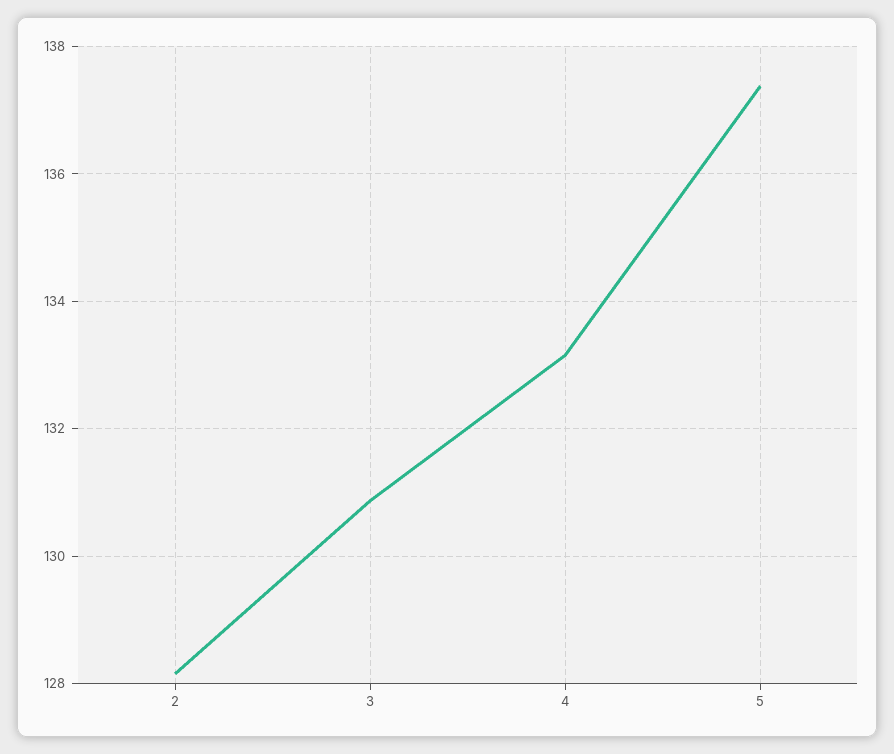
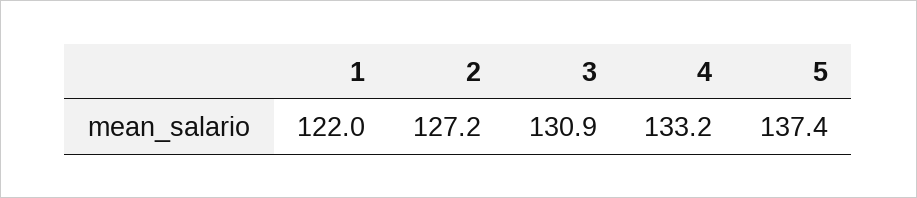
2: 128.2 -> 127.2
1: none -> 122

